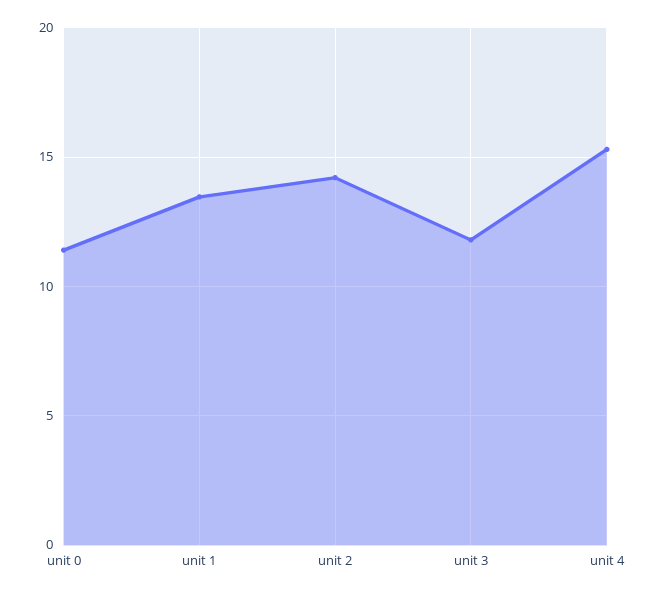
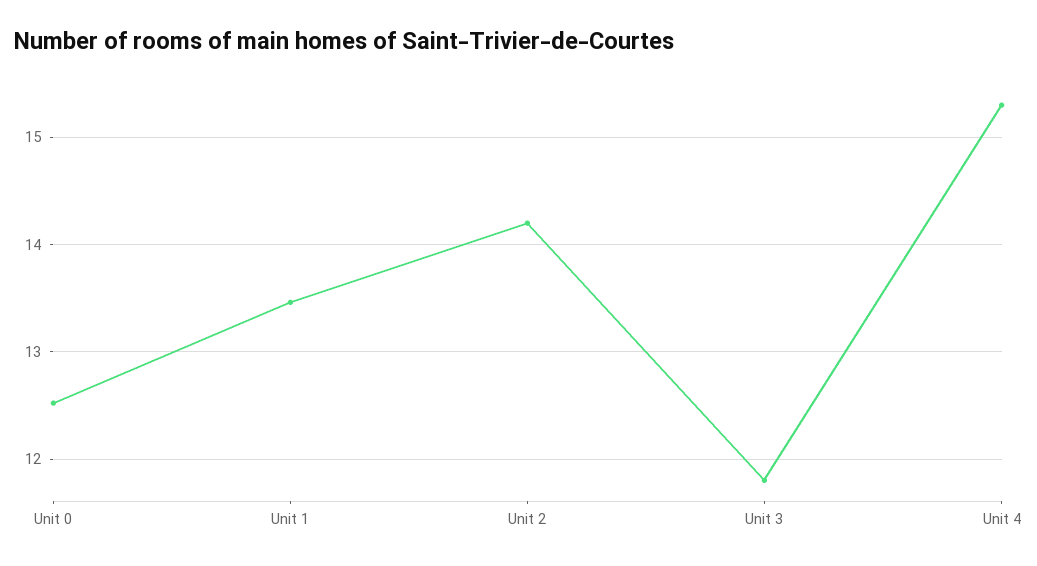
unit 0: 11.5 -> 12.5

